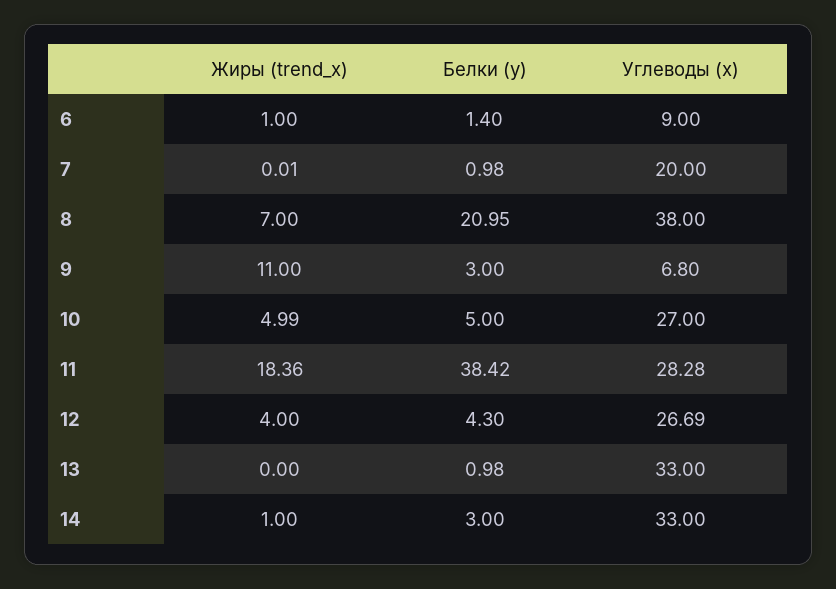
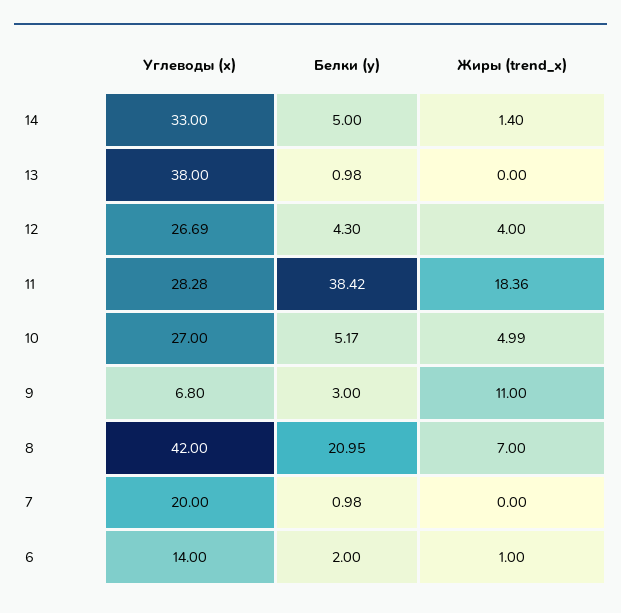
Белки (y), 6: 1.4 -> 2
Углеводы (x), 6: 9 -> 14
Жиры (trend_x), 7: 0.01 -> 0
Углеводы (x), 8: 38 -> 42
Белки (y), 10: 5 -> 5.17
Углеводы (x), 13: 33 -> 38
Жиры (trend_x), 14: 1 -> 1.4
Белки (y), 14: 3 -> 5

